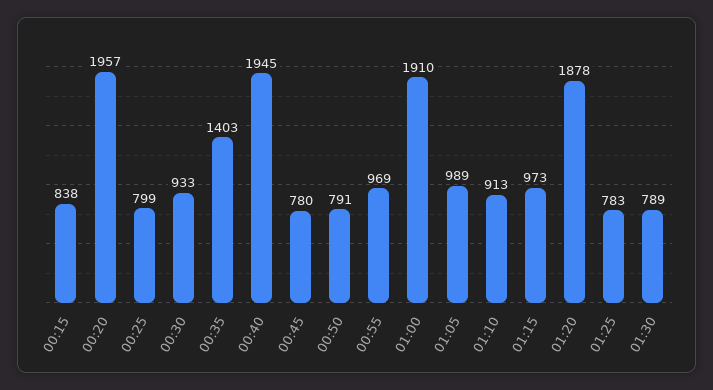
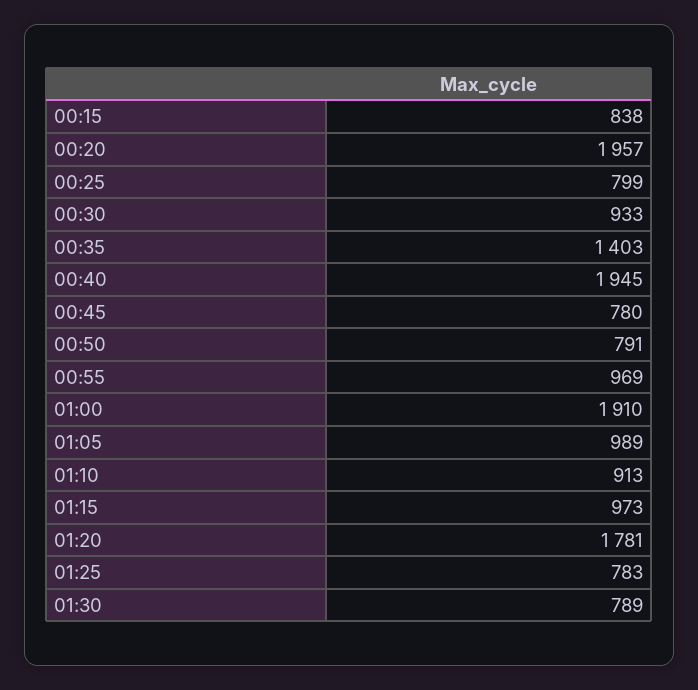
01:20: 1878 -> 1781

